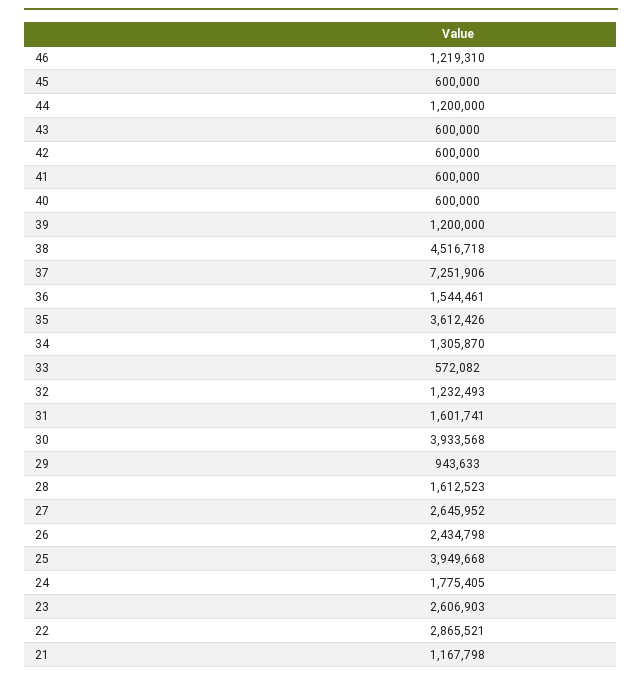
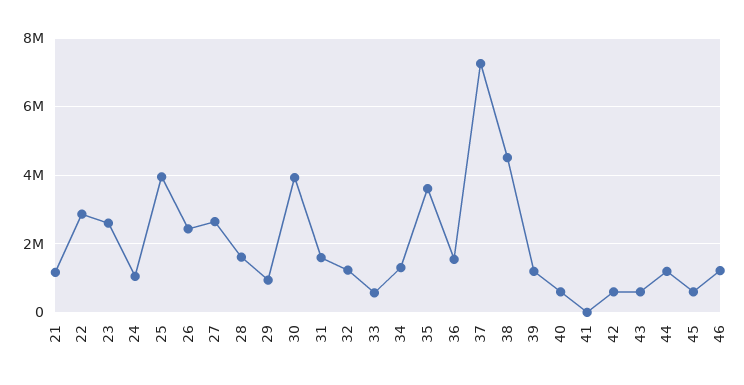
41: 600000 -> 0
24: 1775405 -> 1000000

